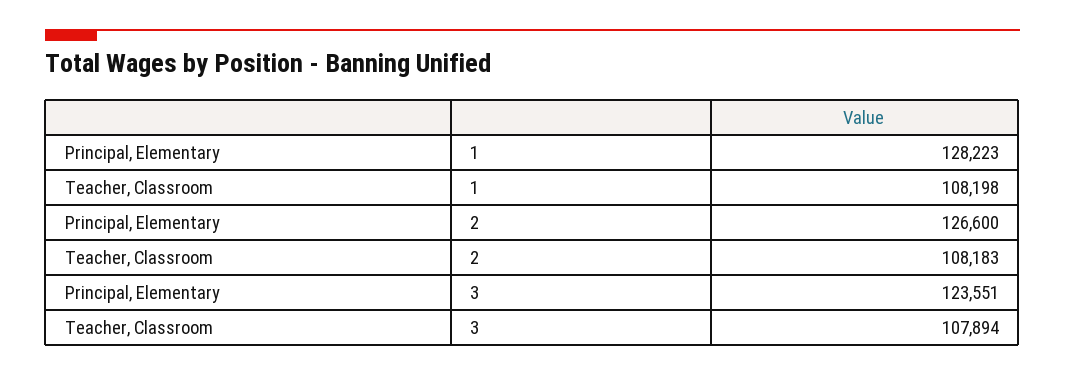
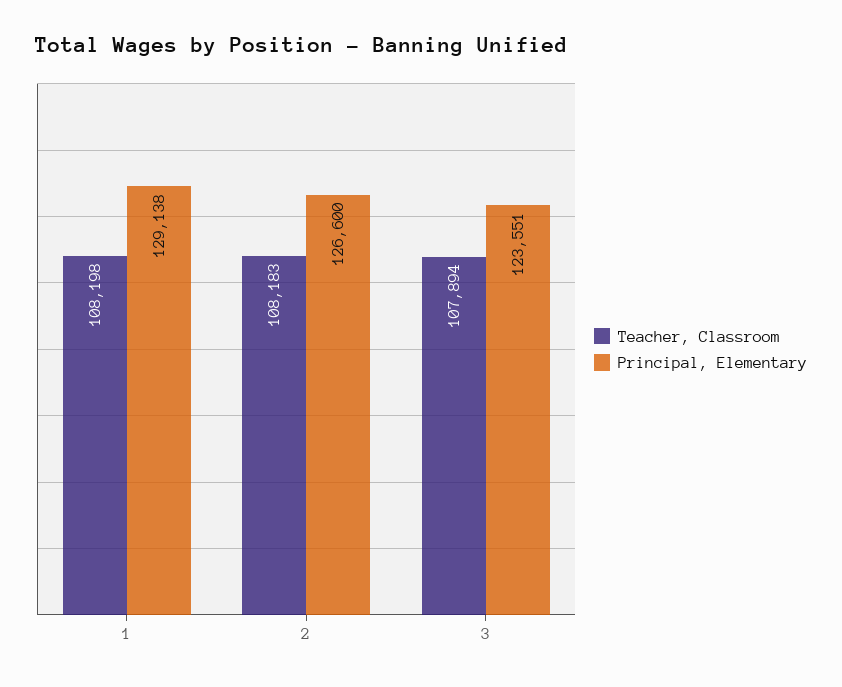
Principal, Elementary, 1: 128223 -> 129138

